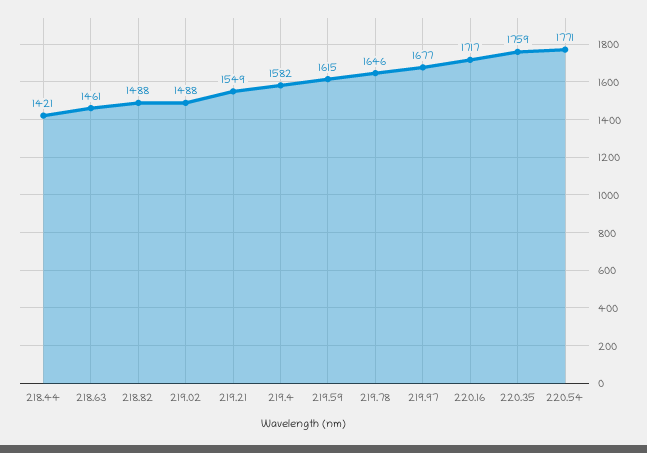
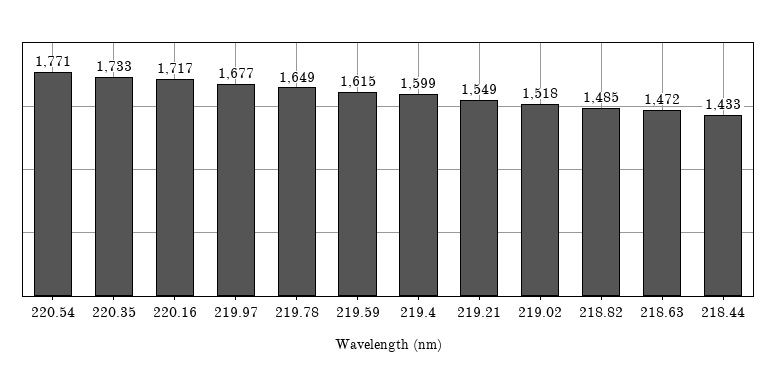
218.44: 1421 -> 1433
218.63: 1461 -> 1472
218.82: 1488 -> 1485
219.02: 1488 -> 1518
219.4: 1582 -> 1599
219.78: 1646 -> 1649
220.35: 1759 -> 1733

